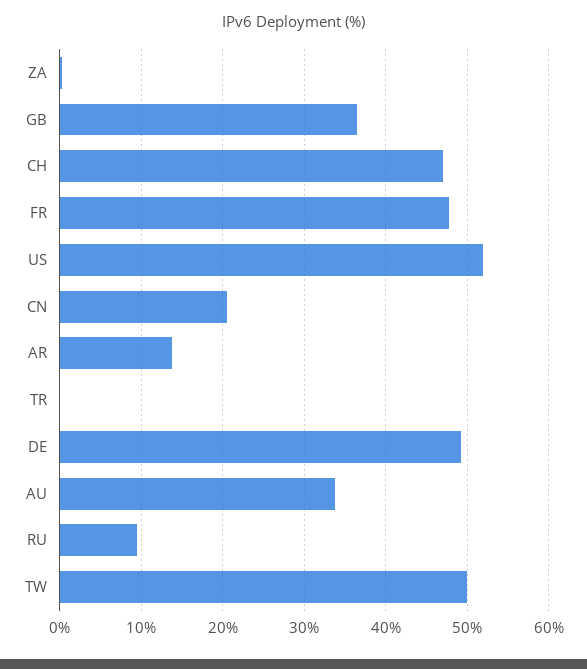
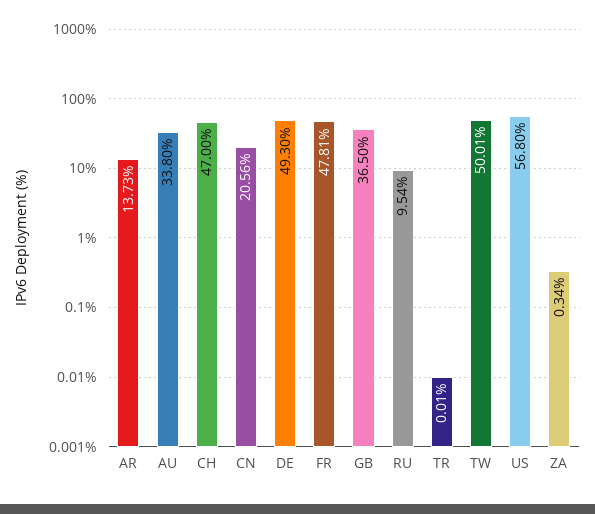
US: 52 -> 56.8

